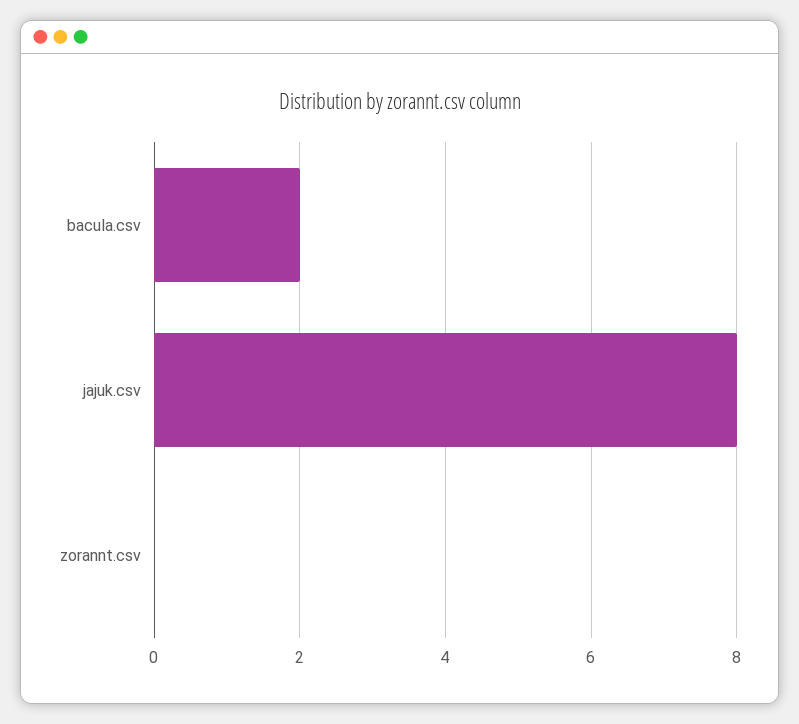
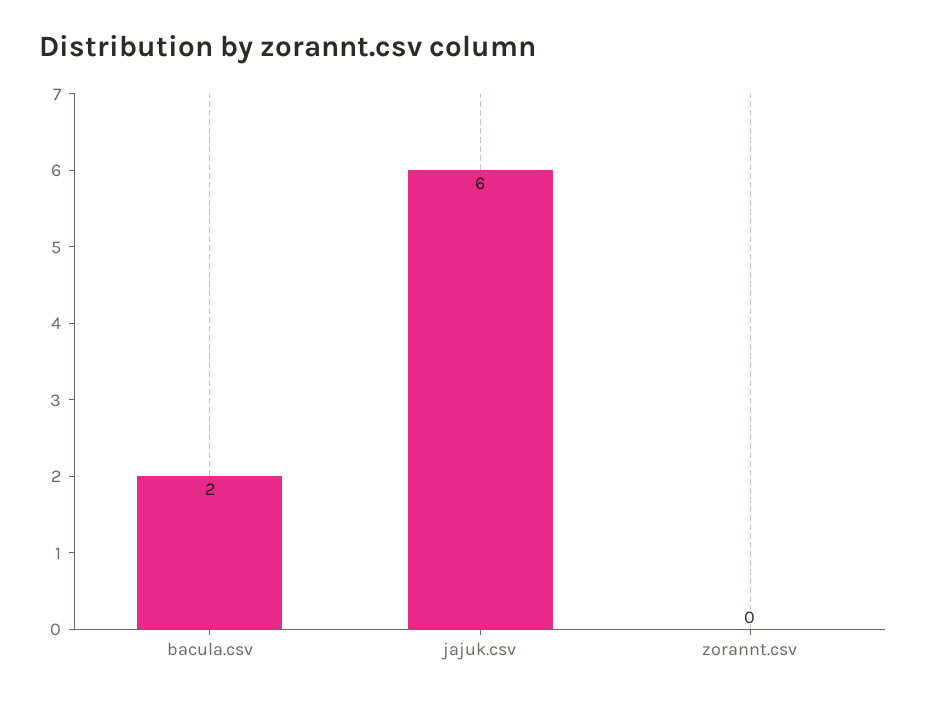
jajuk.csv: 8 -> 6

